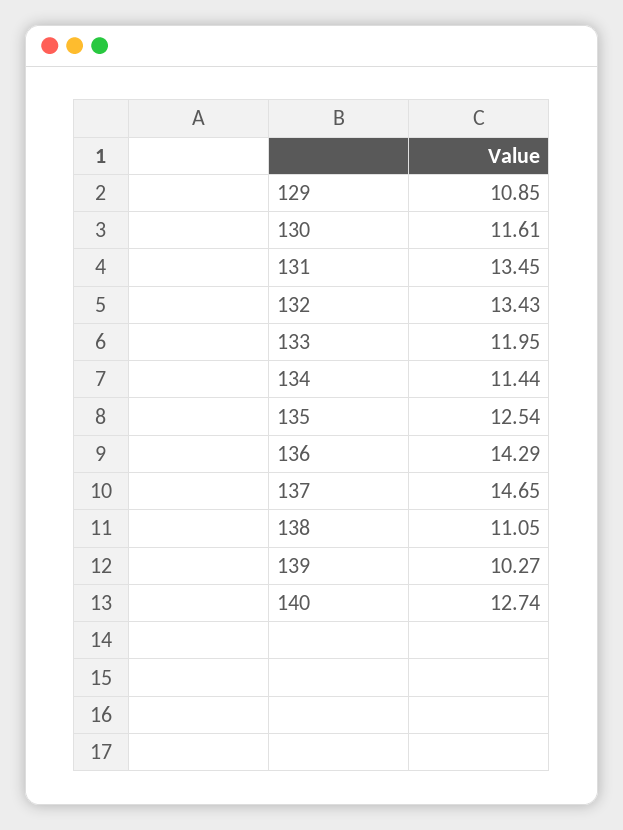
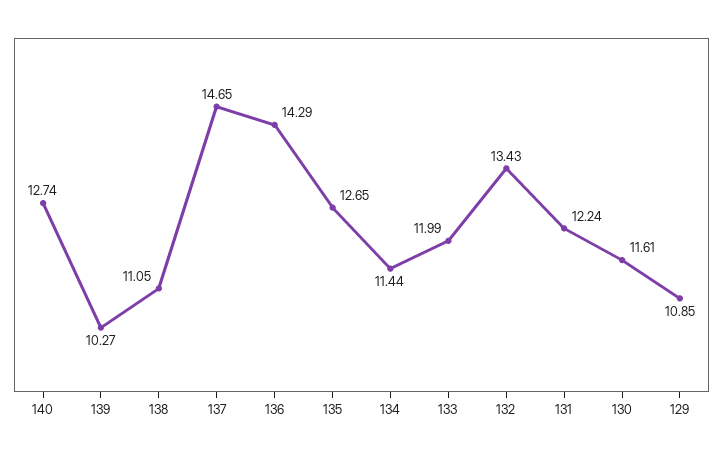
131: 13.45 -> 12.24
133: 11.95 -> 11.99
135: 12.54 -> 12.65

